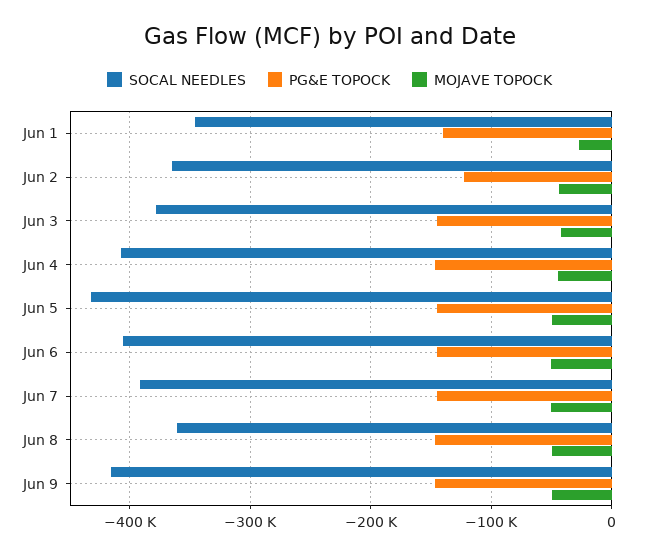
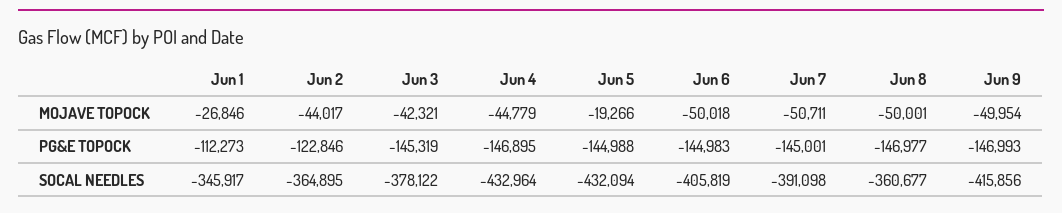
PG&E TOPOCK, Jun 1: -140000 -> -112273
SOCAL NEEDLES, Jun 4: -410000 -> -432964
MOJAVE TOPOCK, Jun 5: -50000 -> -19266

